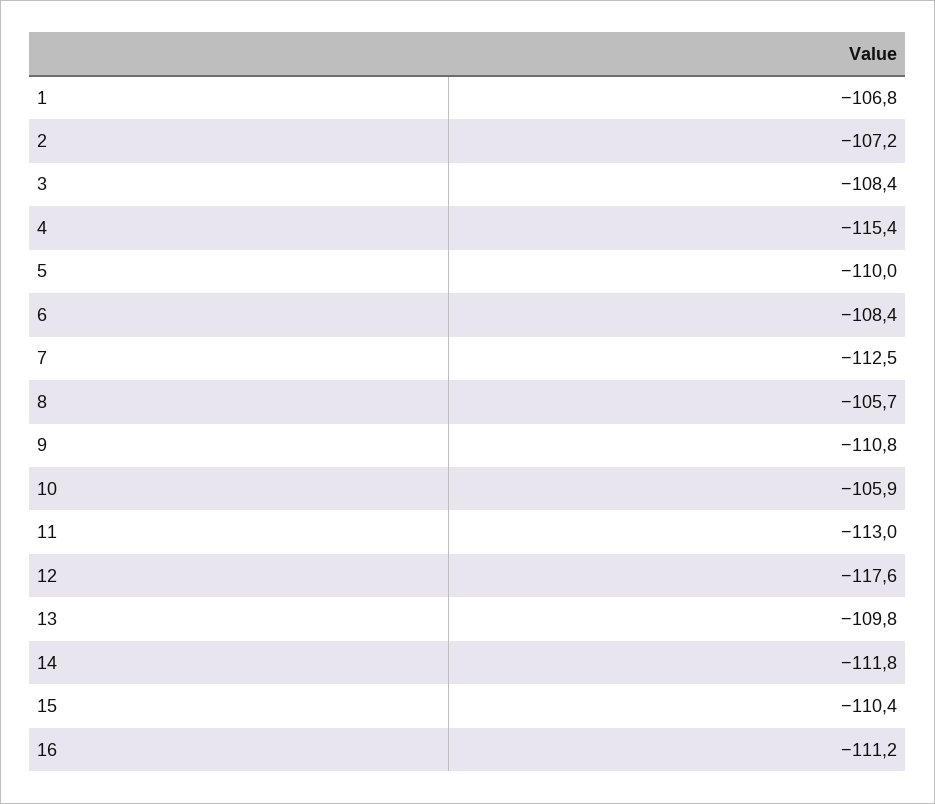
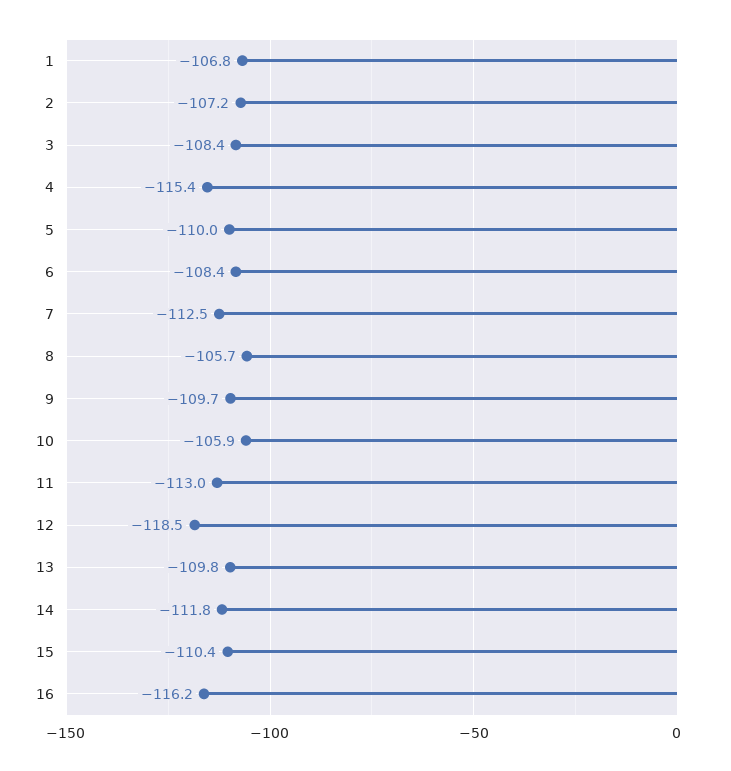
9: -110.8 -> -109.7
12: -117.6 -> -118.5
16: -111.2 -> -116.2

